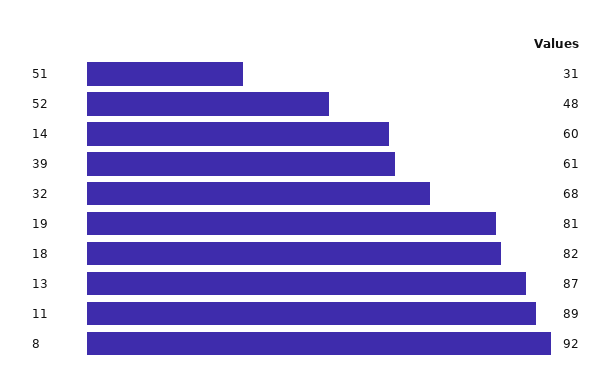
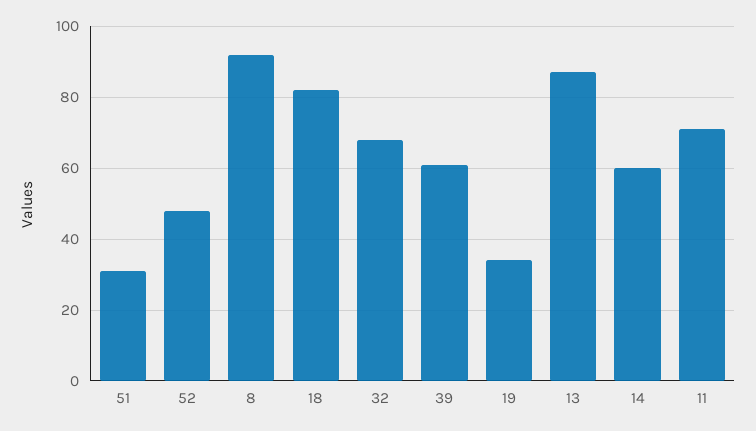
19: 81 -> 35
11: 89 -> 70

